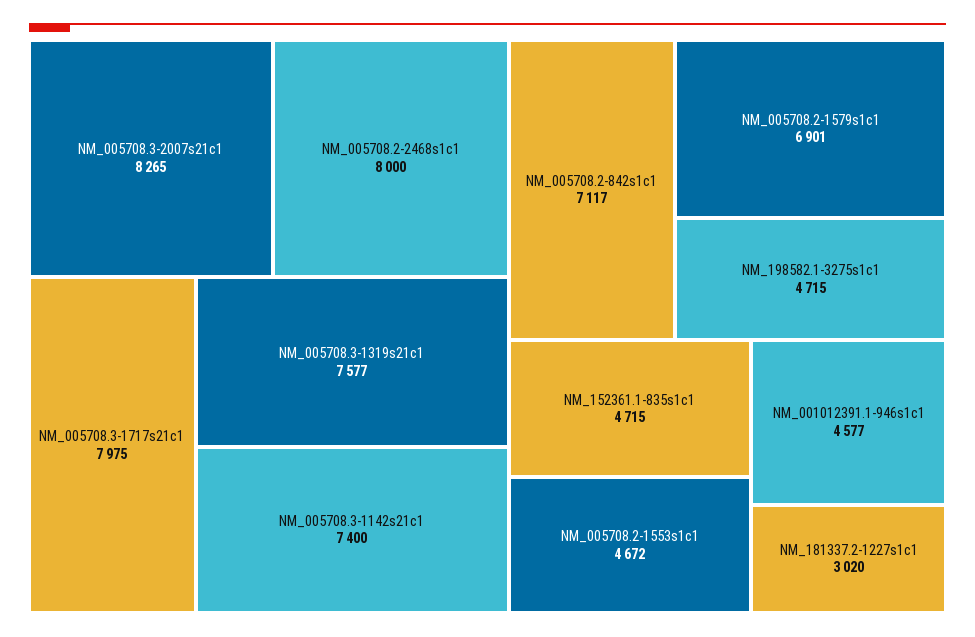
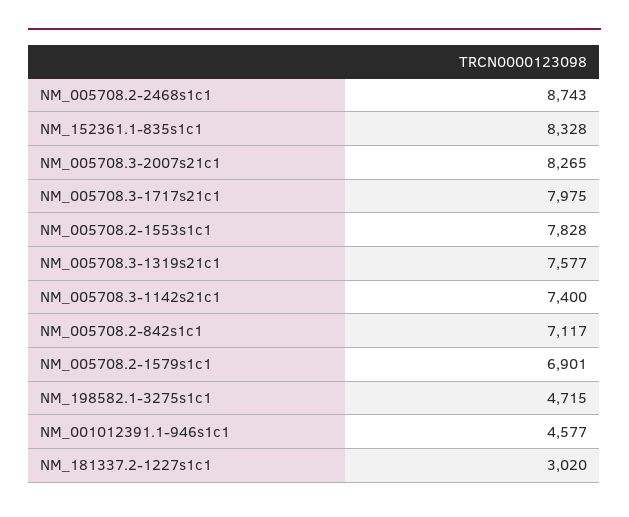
NM_005708.2-2468s1c1: 8000 -> 8743
NM_152361.1-835s1c1: 4715 -> 8328
NM_005708.2-1553s1c1: 4672 -> 7828

